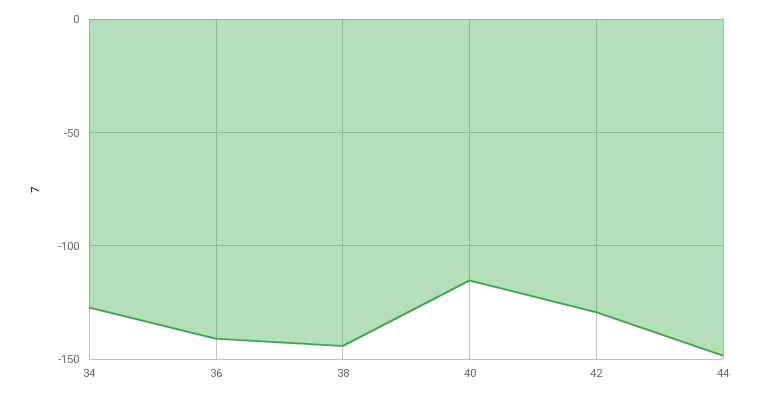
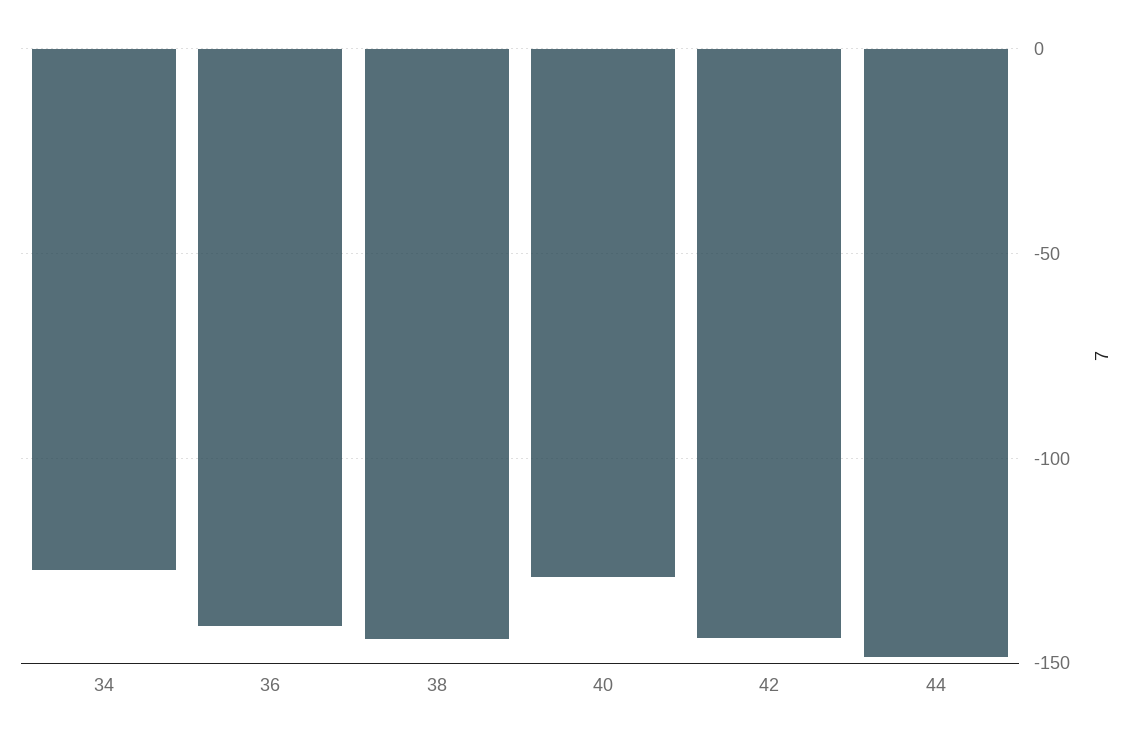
40: -115 -> -130
42: -130 -> -145

